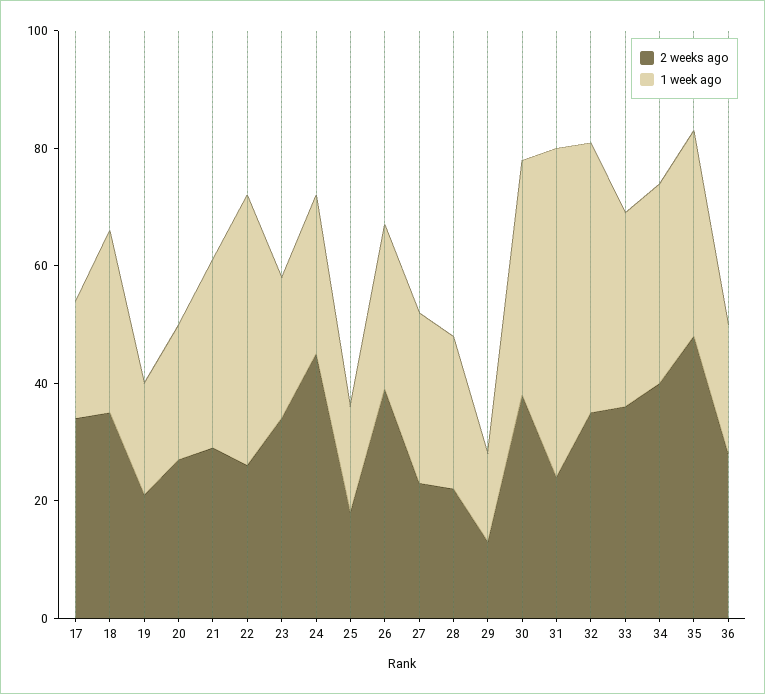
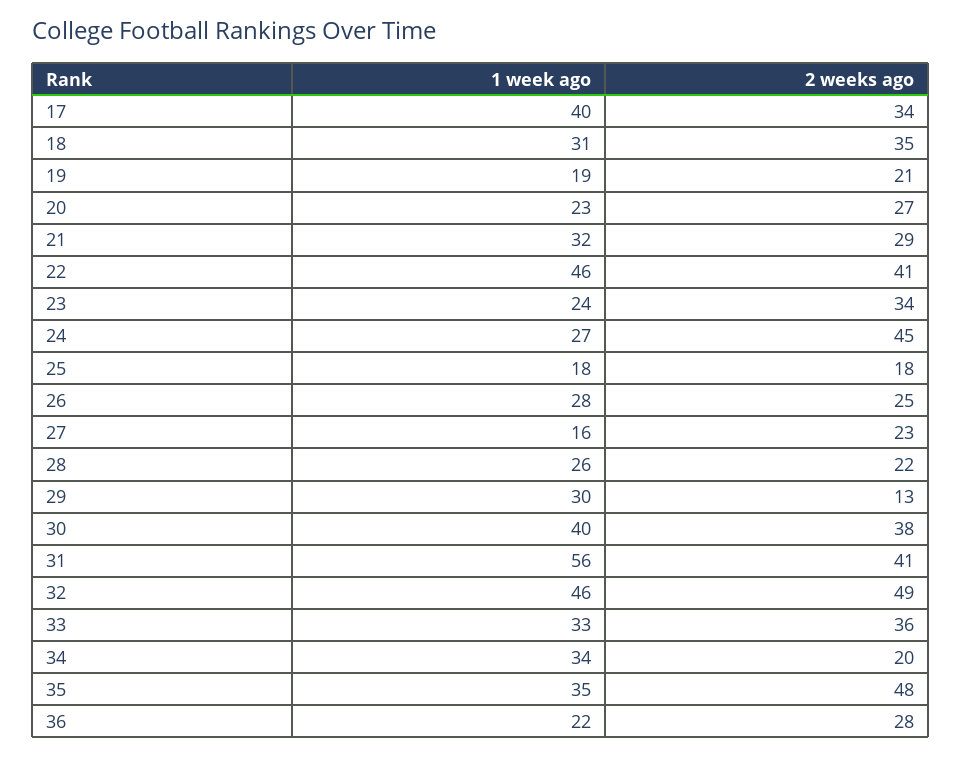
1 week ago, 17: 20 -> 40
2 weeks ago, 22: 25 -> 41
2 weeks ago, 26: 40 -> 25
1 week ago, 27: 30 -> 16
1 week ago, 29: 15 -> 30
2 weeks ago, 31: 25 -> 41
2 weeks ago, 32: 35 -> 49
2 weeks ago, 34: 40 -> 20

